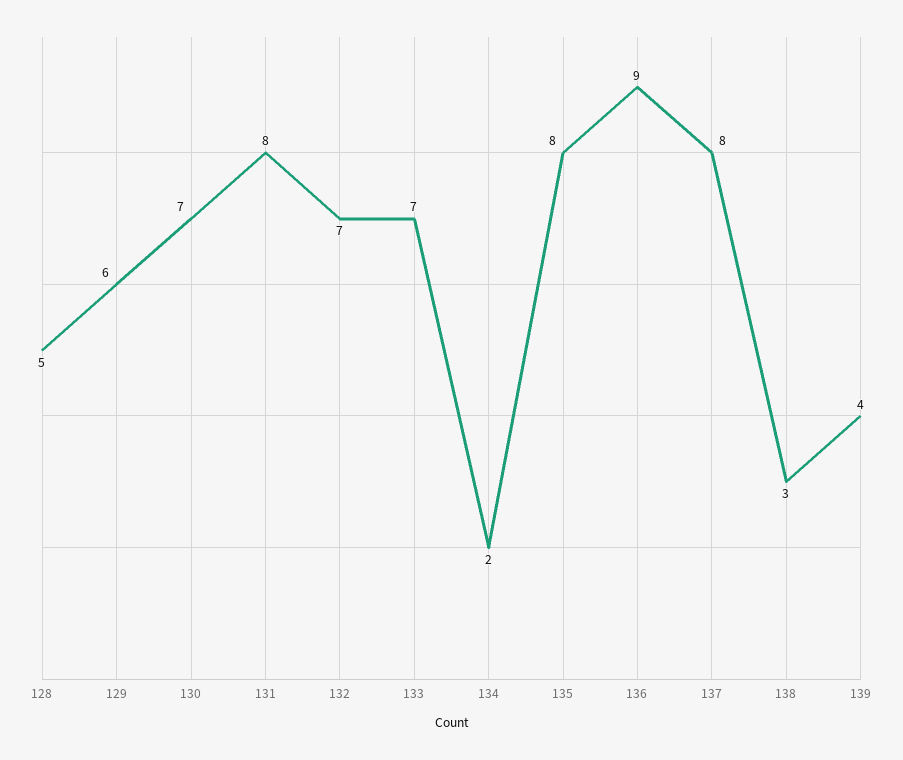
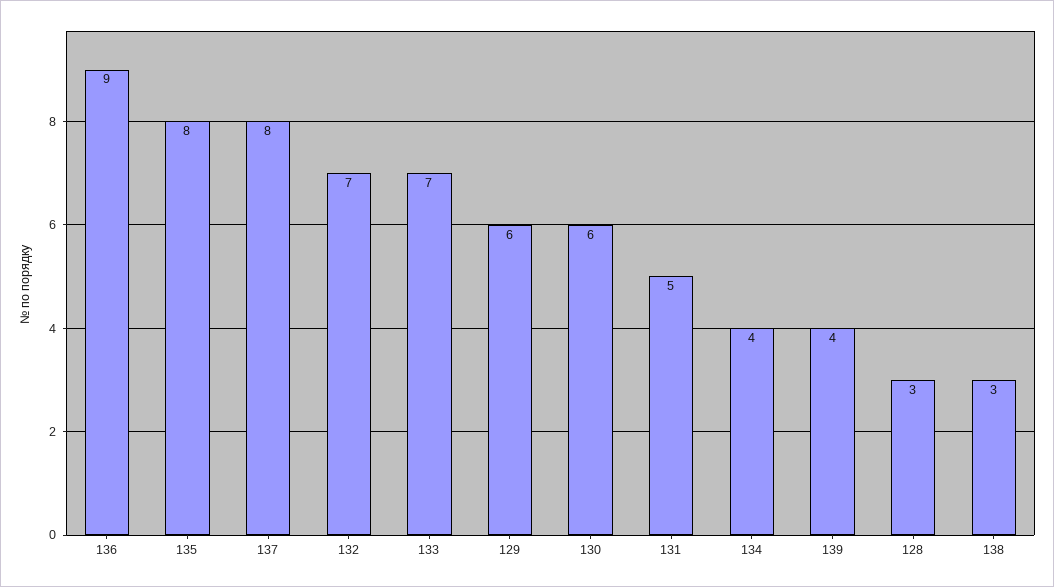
128: 5 -> 3
130: 7 -> 6
131: 8 -> 5
134: 2 -> 4

